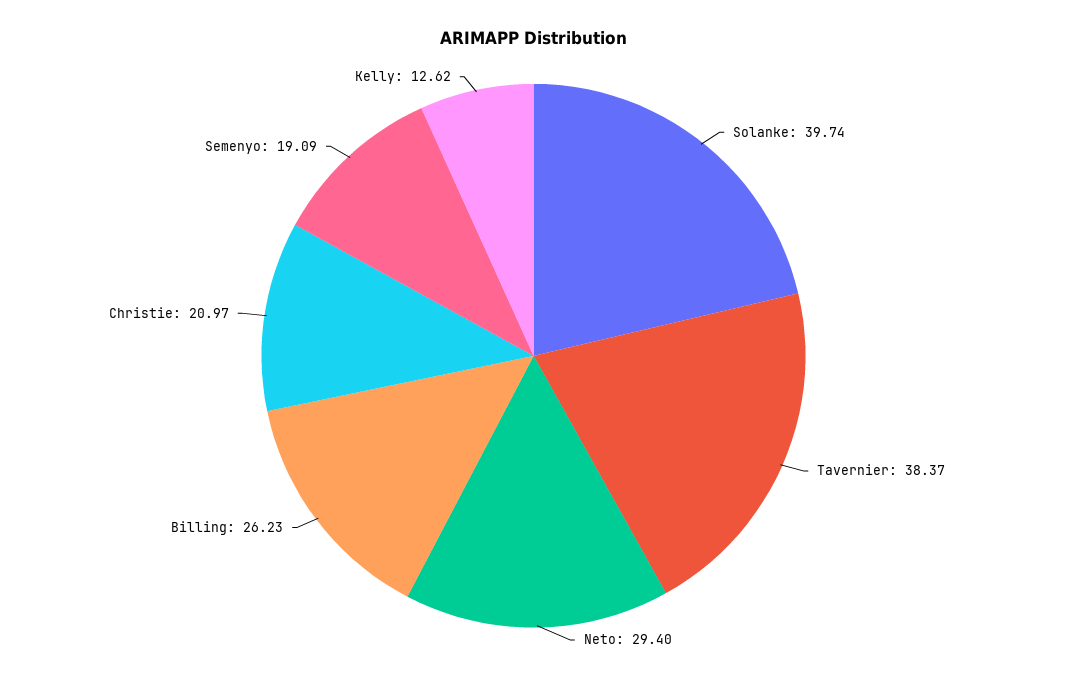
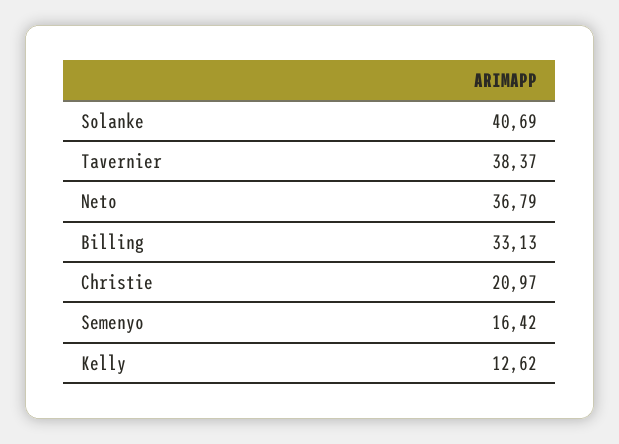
Solanke: 39.74 -> 40.69
Neto: 29.4 -> 36.79
Billing: 26.23 -> 33.13
Semenyo: 19.09 -> 16.42

